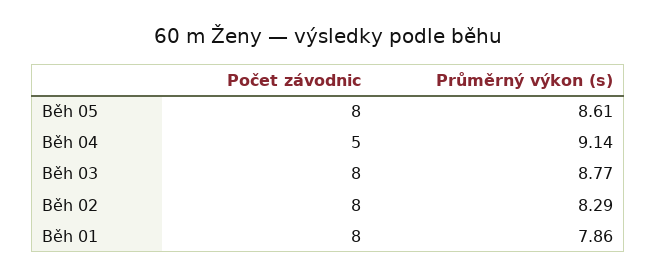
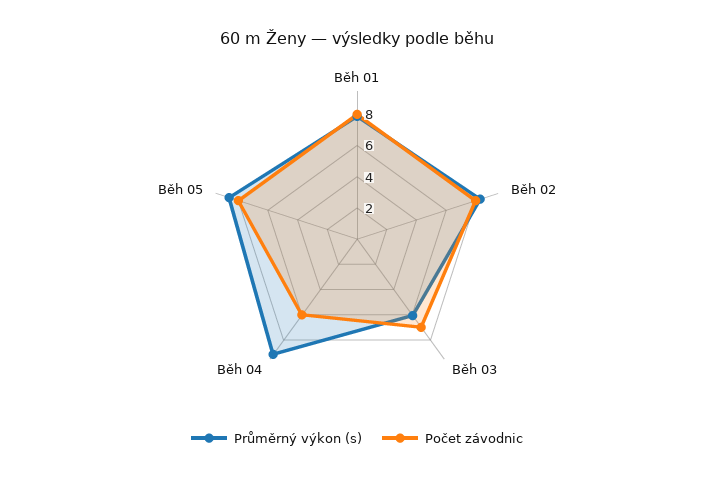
Počet závodnic, Běh 04: 5 -> 6
Počet závodnic, Běh 03: 8 -> 7
Průměrný výkon (s), Běh 03: 8.77 -> 6

